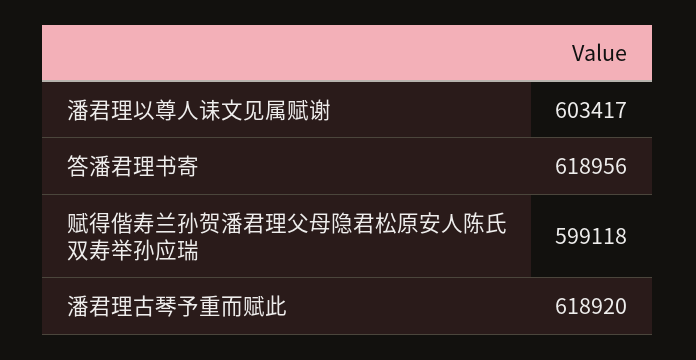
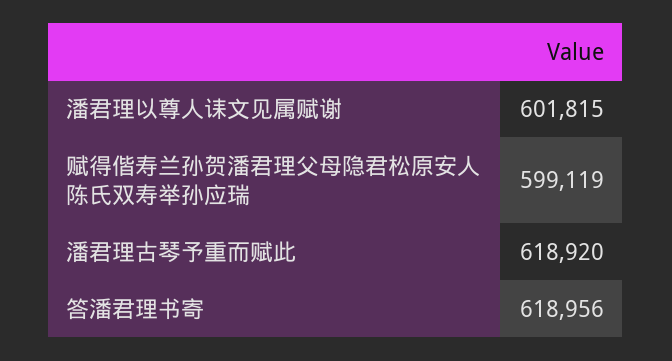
潘君理以尊人诔文见属赋谢: 603417 -> 601815
赋得偕寿兰孙贺潘君理父母隐君松原安人陈氏双寿举孙应瑞: 599118 -> 599119

